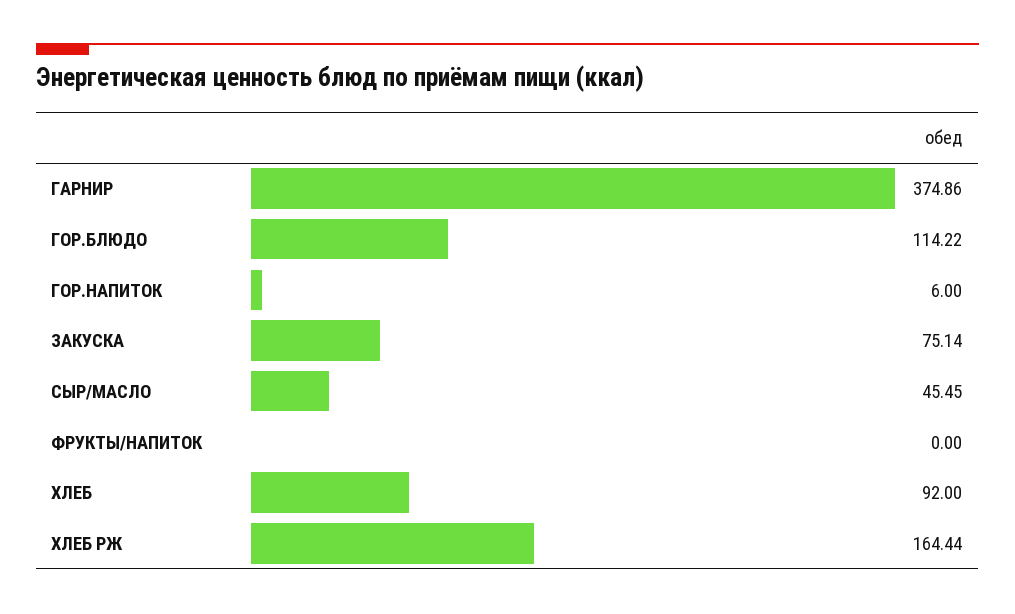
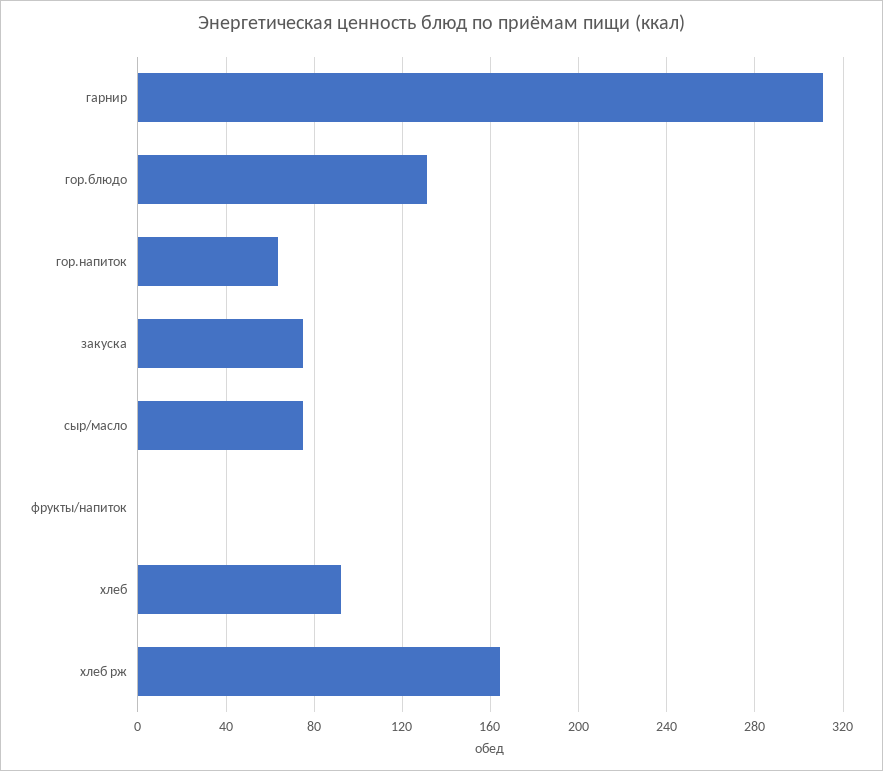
ГАРНИР: 374.86 -> 310
ГОР.БЛЮДО: 114.22 -> 130
ГОР.НАПИТОК: 6 -> 65
СЫР/МАСЛО: 45.45 -> 75

